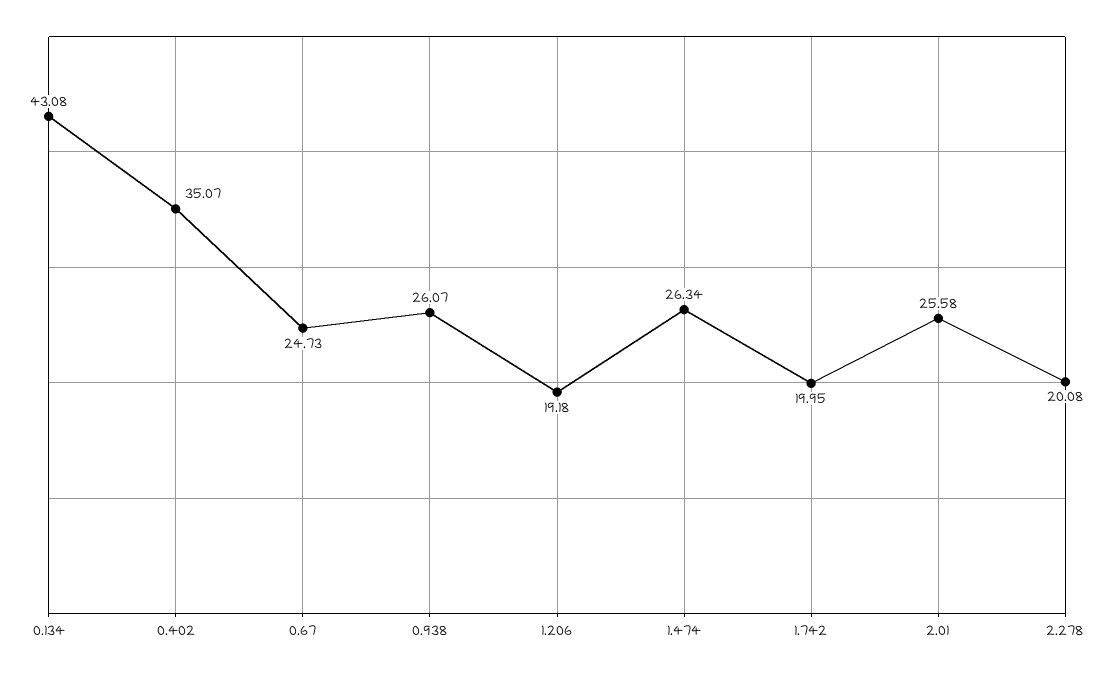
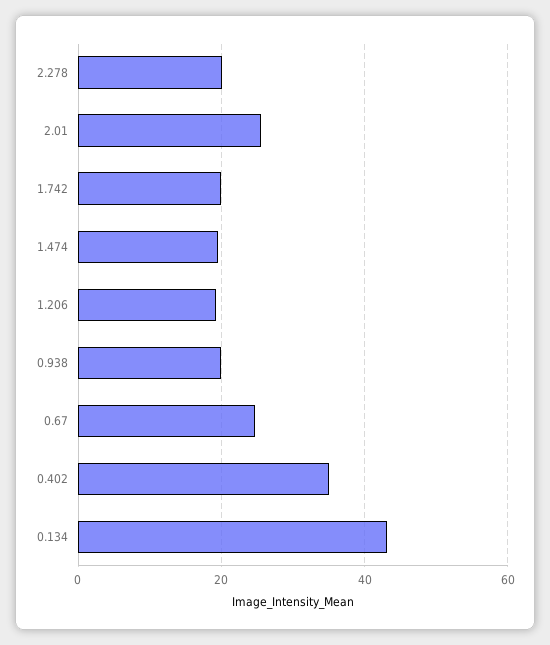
0.938: 26.07 -> 20
1.474: 26.34 -> 20

